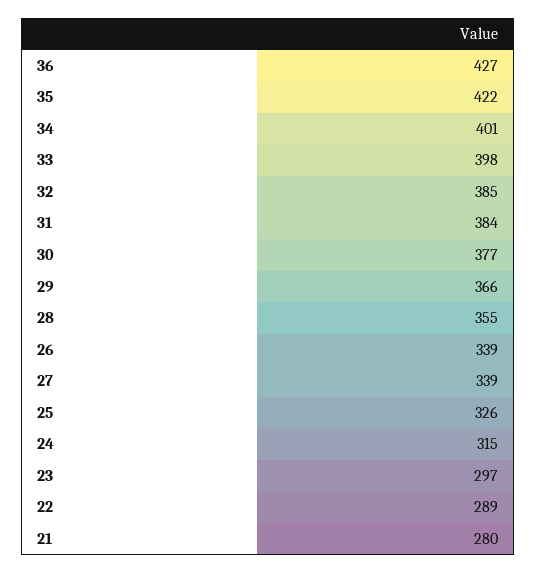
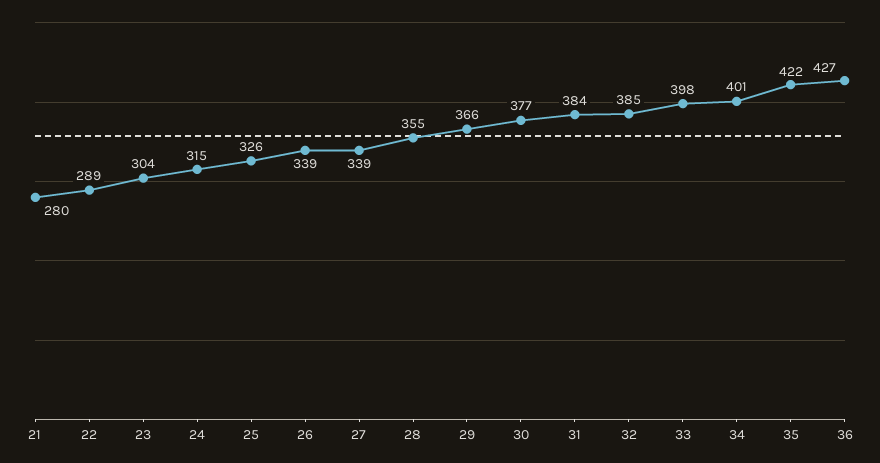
23: 297 -> 304

